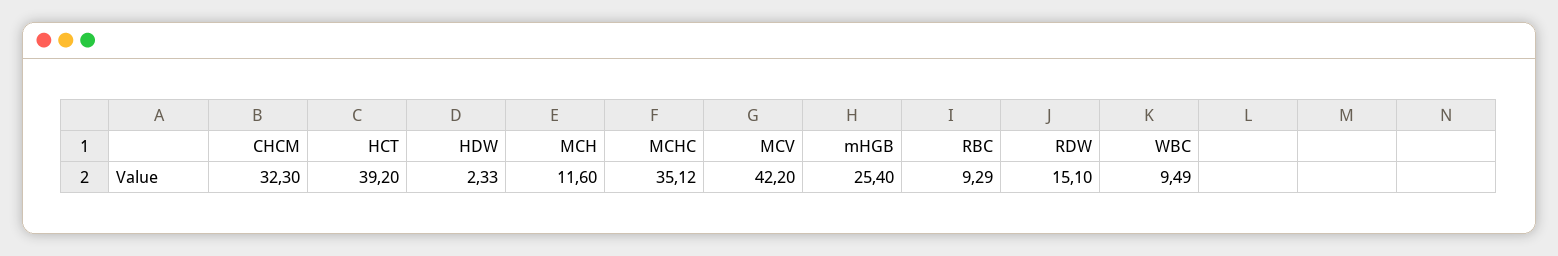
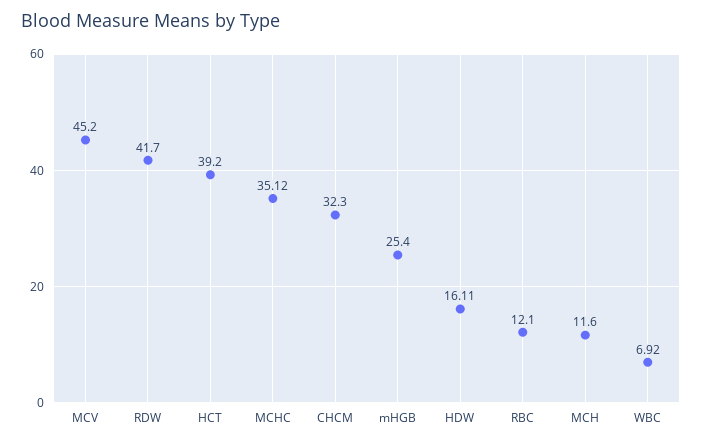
HDW: 2.33 -> 16.11
MCV: 42.2 -> 45.2
RBC: 9.29 -> 12.1
RDW: 15.1 -> 41.7
WBC: 9.49 -> 6.92

